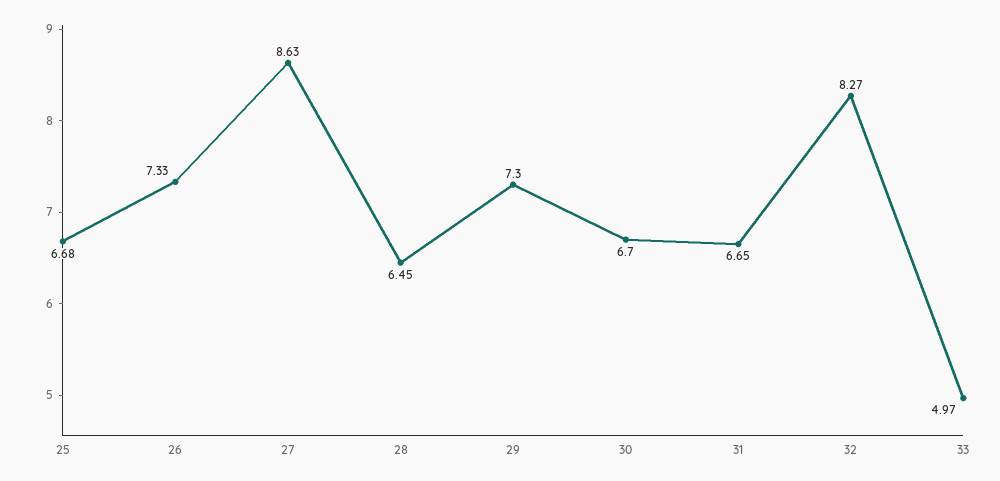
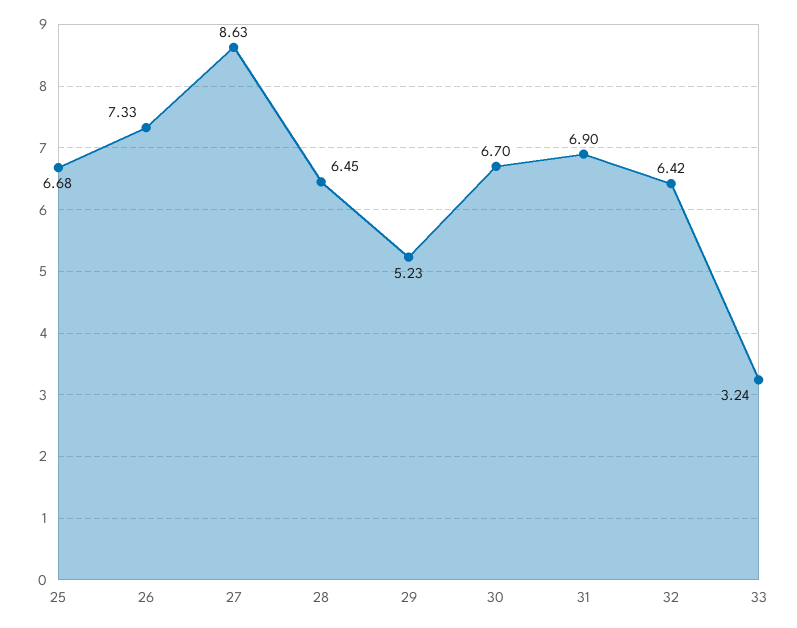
29: 7.3 -> 5.23
31: 6.65 -> 6.9
32: 8.27 -> 6.42
33: 4.97 -> 3.24

